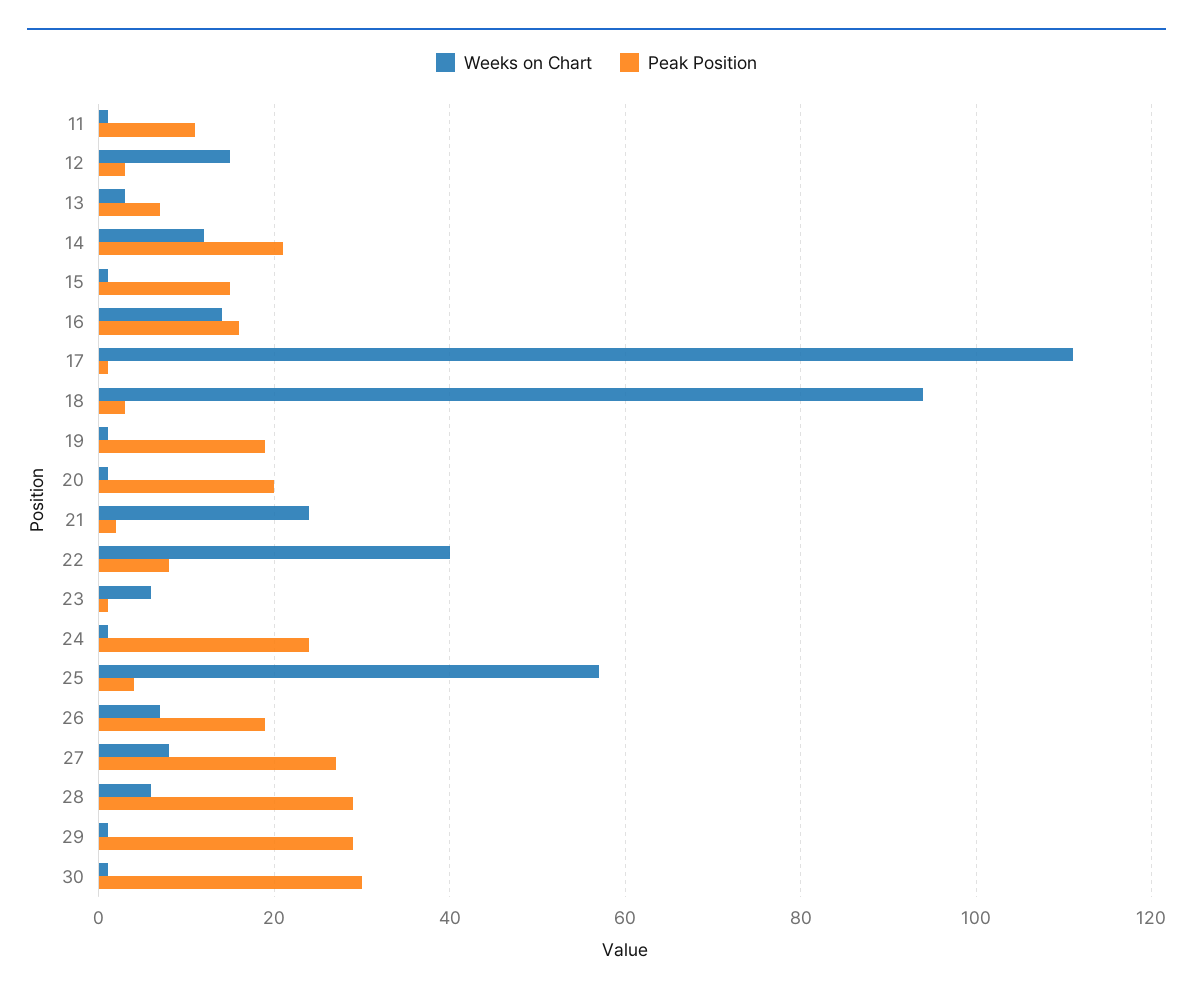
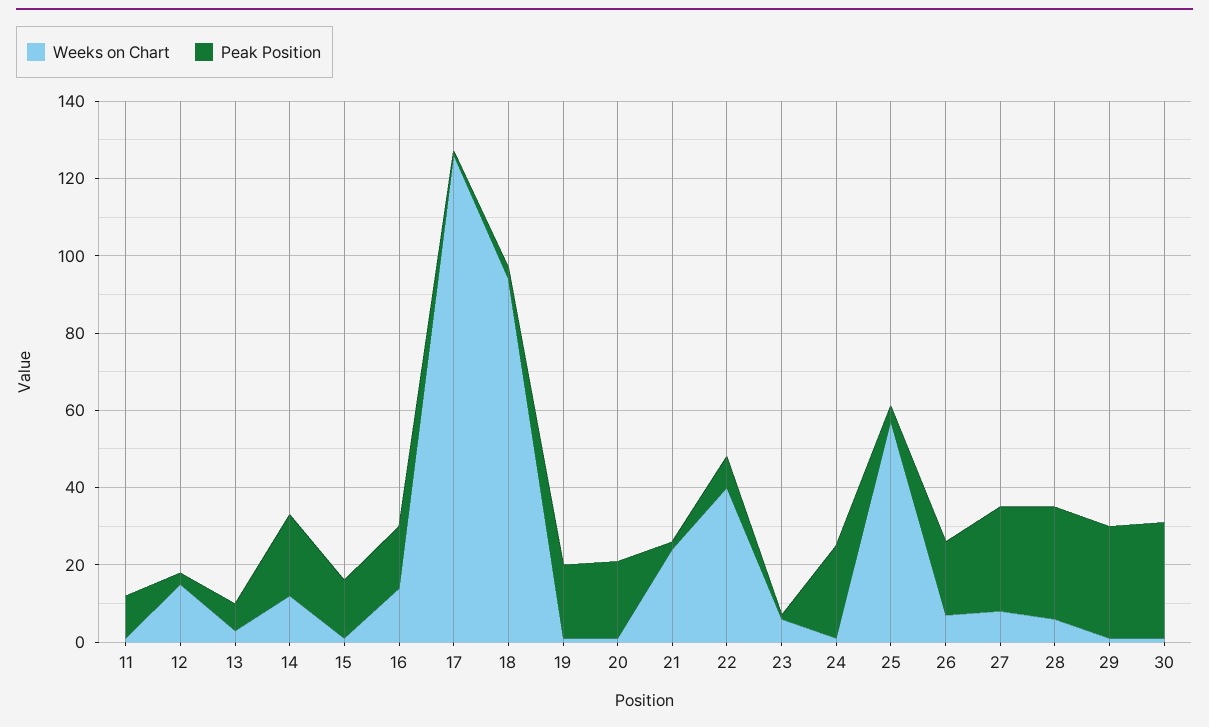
Weeks on Chart, 17: 110 -> 125

